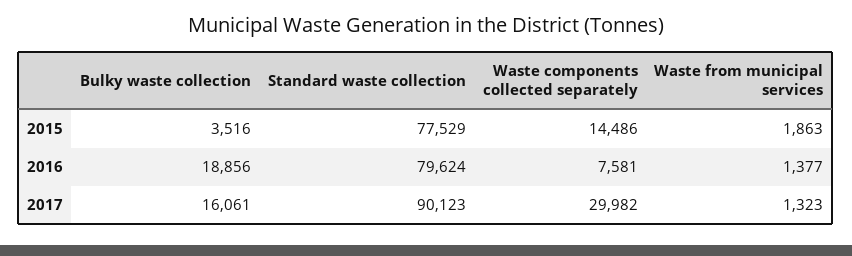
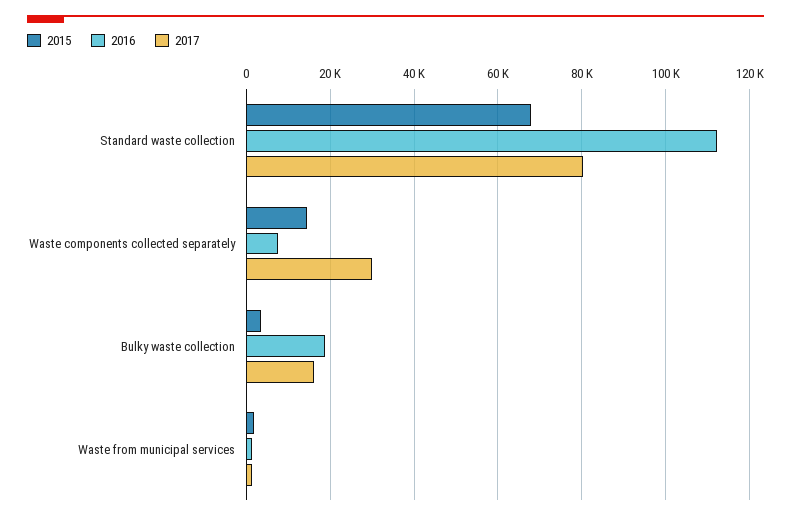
2015, Standard waste collection: 77529 -> 68000
2016, Standard waste collection: 79624 -> 112000
2017, Standard waste collection: 90123 -> 80000

